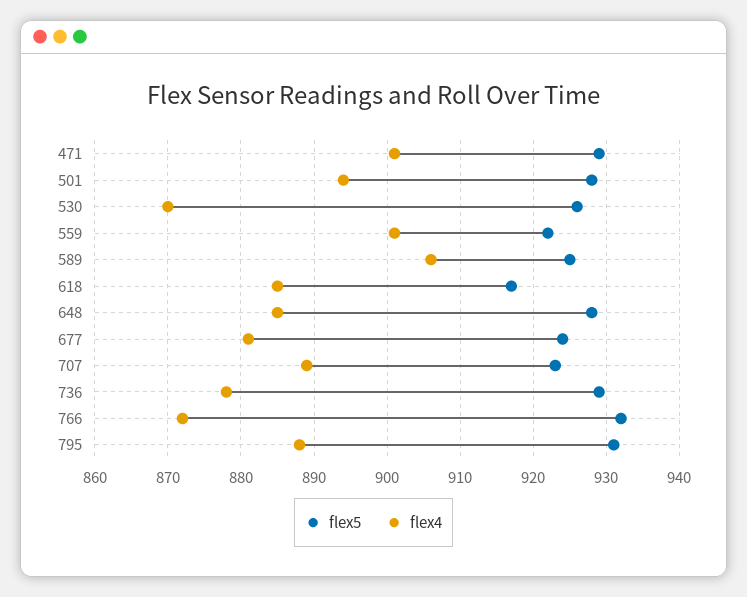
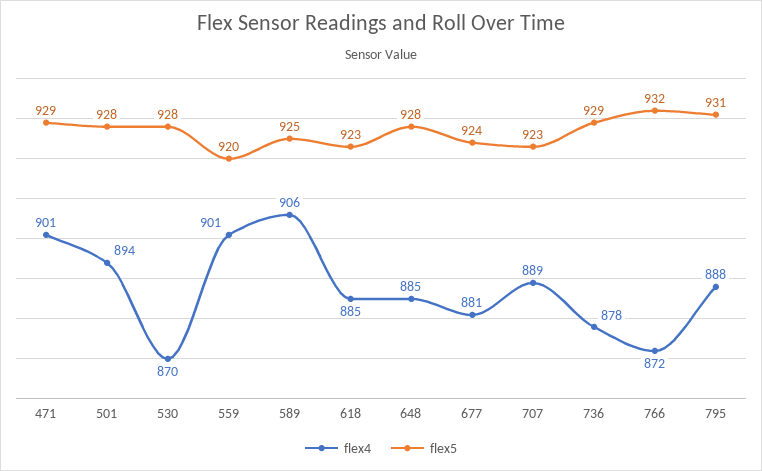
flex5, 530: 926 -> 928
flex5, 559: 922 -> 920
flex5, 618: 917 -> 923

